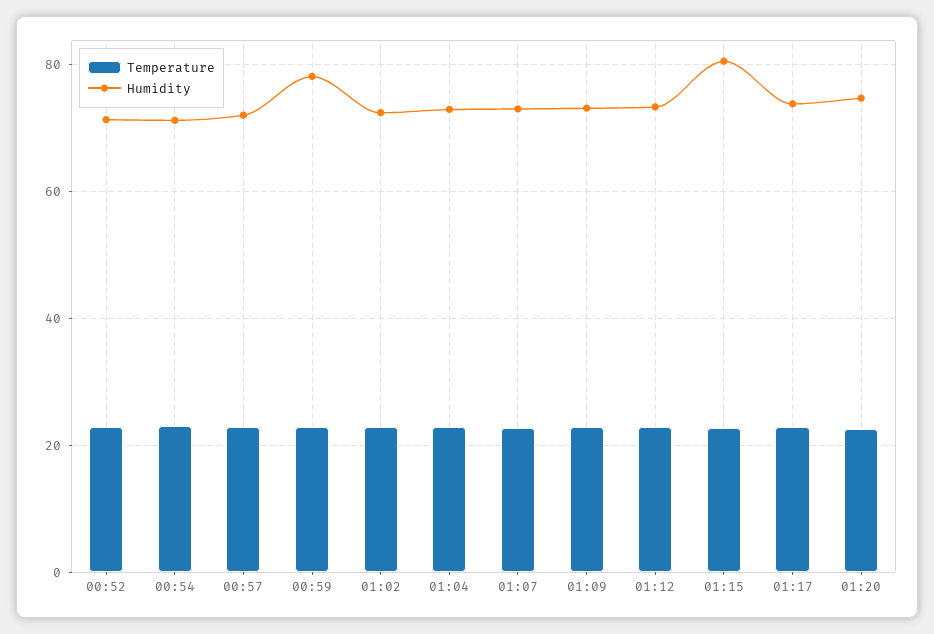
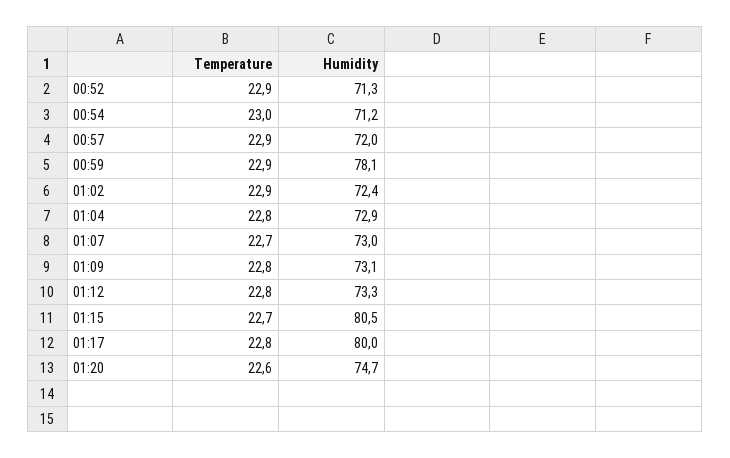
Humidity, 01:17: 74 -> 80

